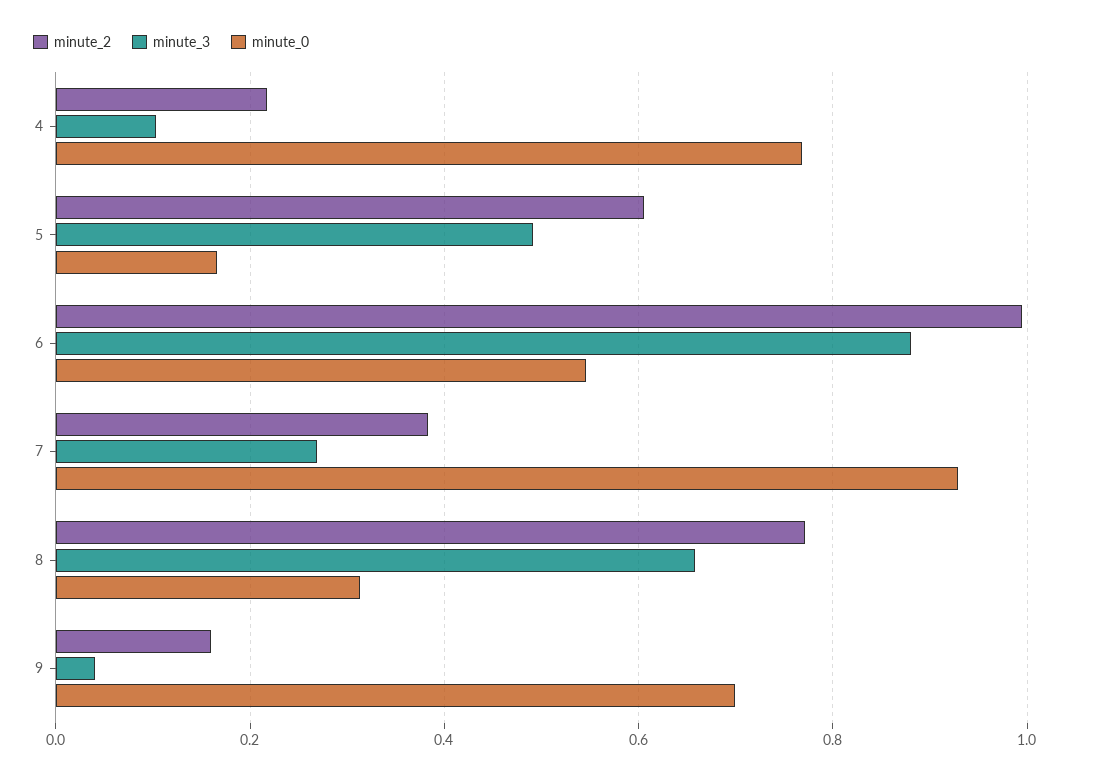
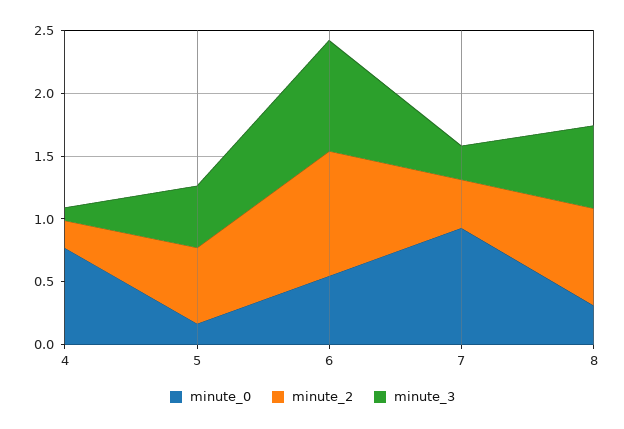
minute_2, 9: 0.16 -> none
minute_3, 9: 0.04 -> none
minute_0, 9: 0.7 -> none

